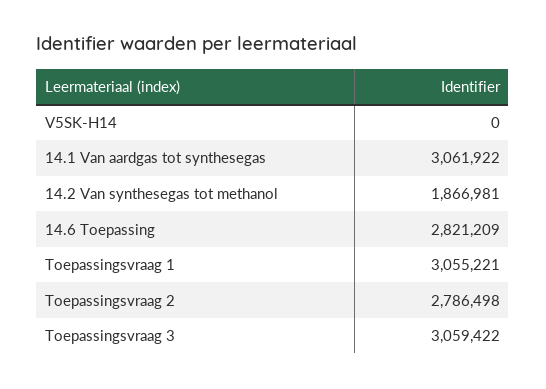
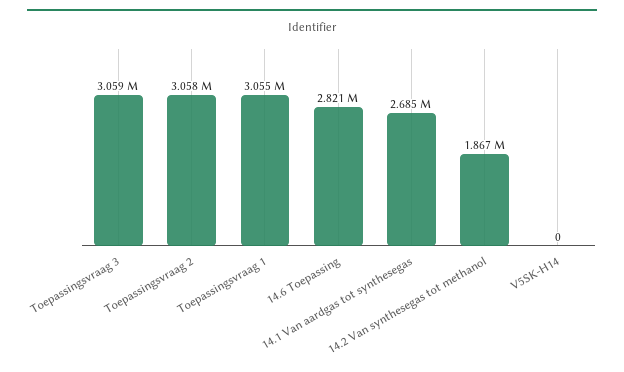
14.1 Van aardgas tot synthesegas: 3061922 -> 2685000
Toepassingsvraag 2: 2786498 -> 3058000

